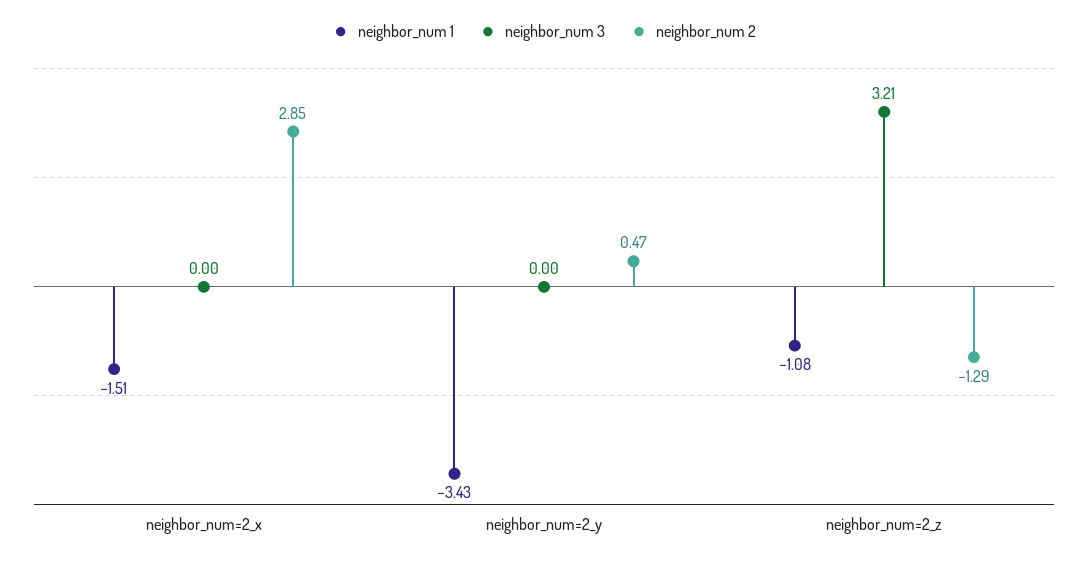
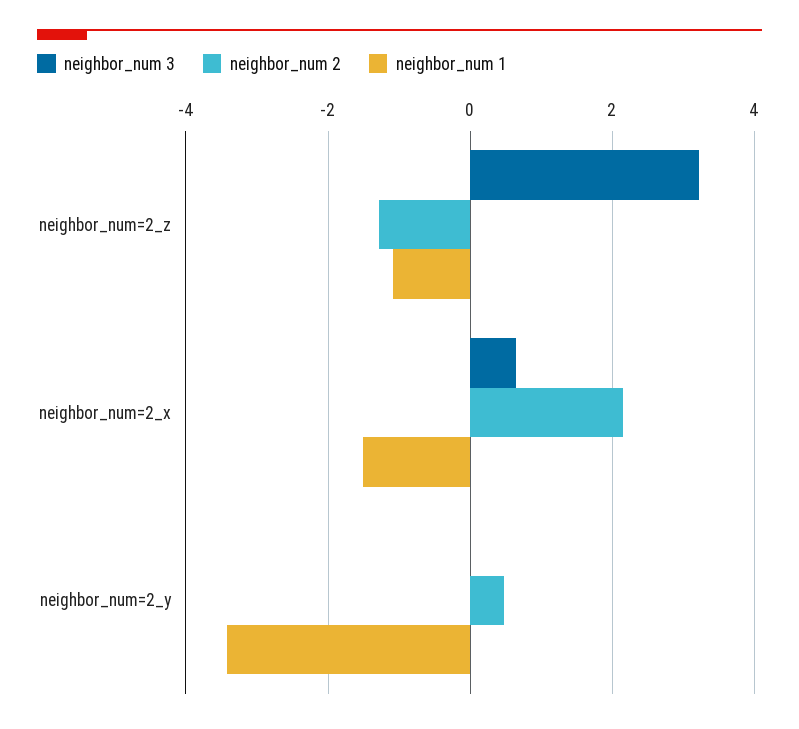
neighbor_num 3, neighbor_num=2_x: 0 -> 0.6
neighbor_num 2, neighbor_num=2_x: 2.85 -> 2.2

